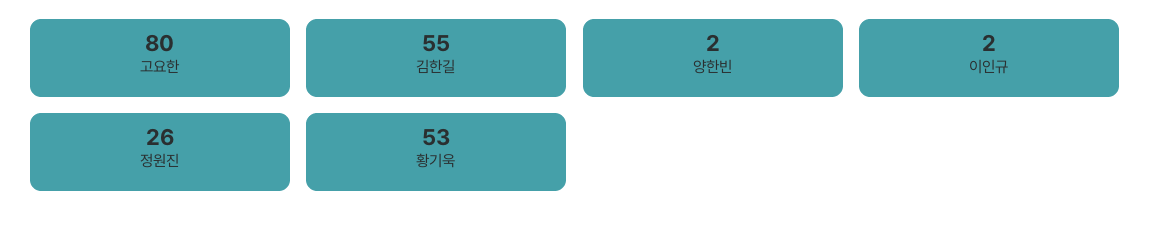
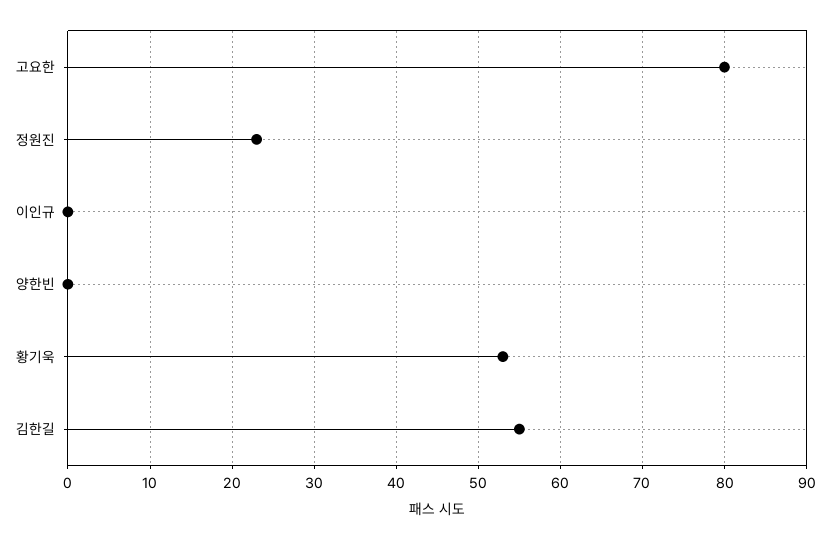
양한빈: 2 -> 0
이인규: 2 -> 0
정원진: 26 -> 23

